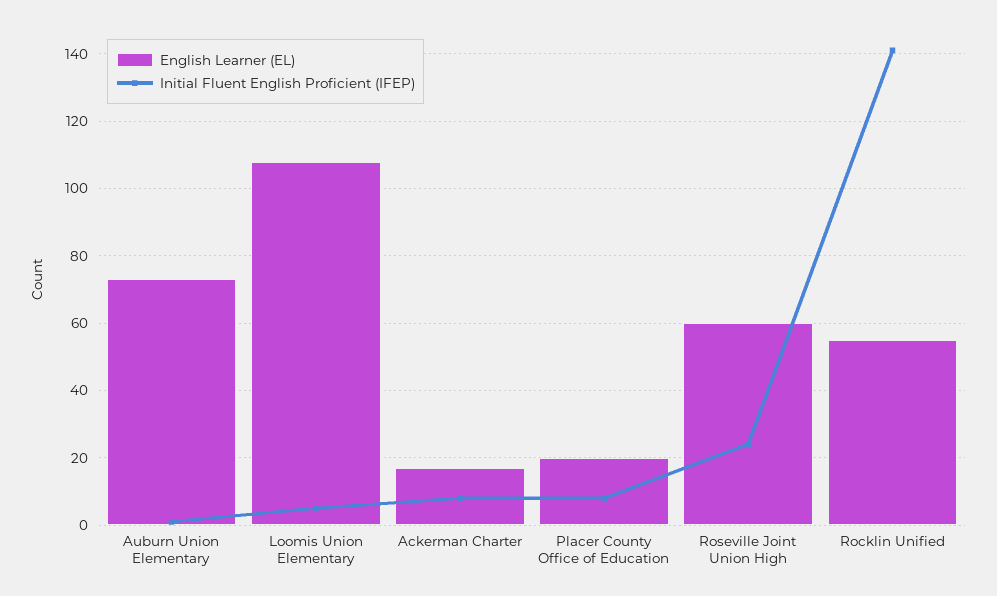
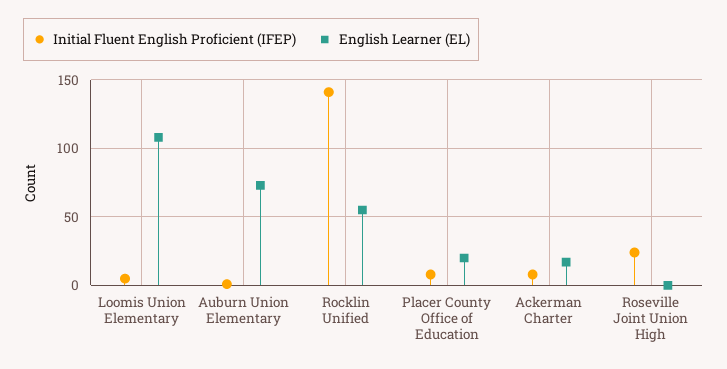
English Learner (EL), Roseville Joint Union High: 60 -> 0

